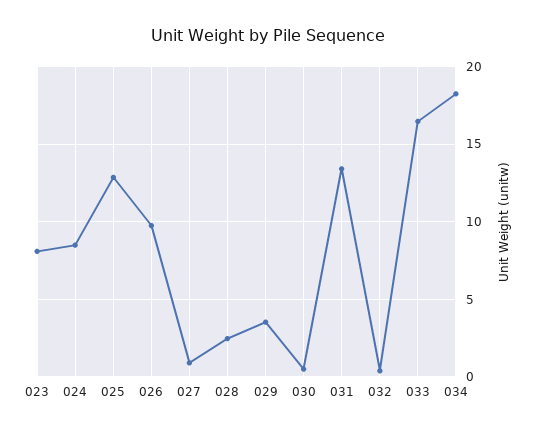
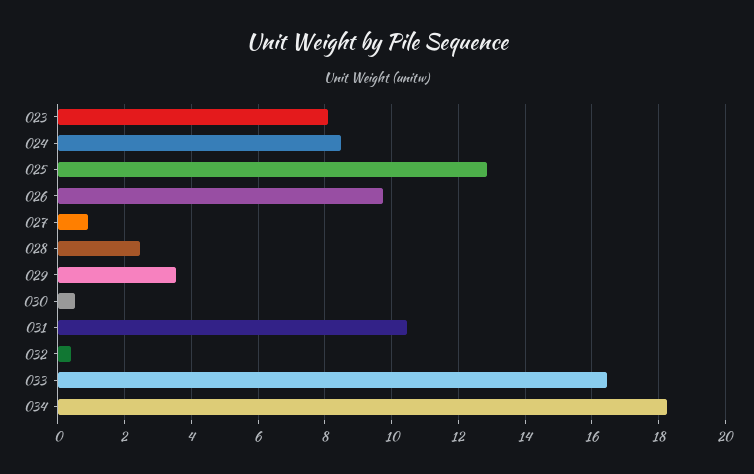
031: 13.5 -> 10.4

